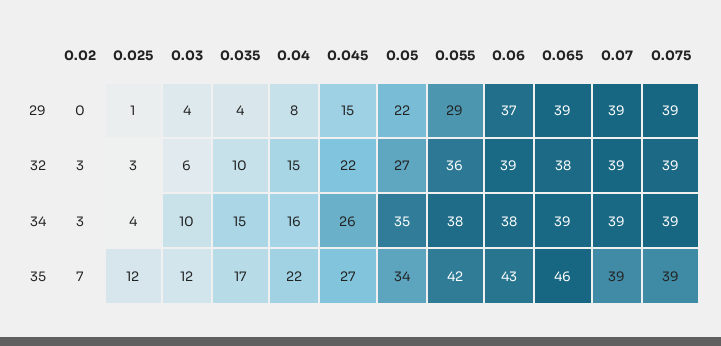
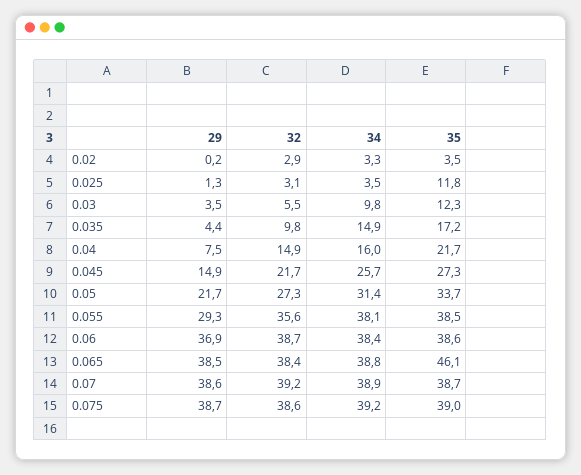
0.05, 34: 35 -> 31.4
0.02, 35: 7 -> 3.5
0.055, 35: 42 -> 38.5
0.06, 35: 43 -> 38.6

